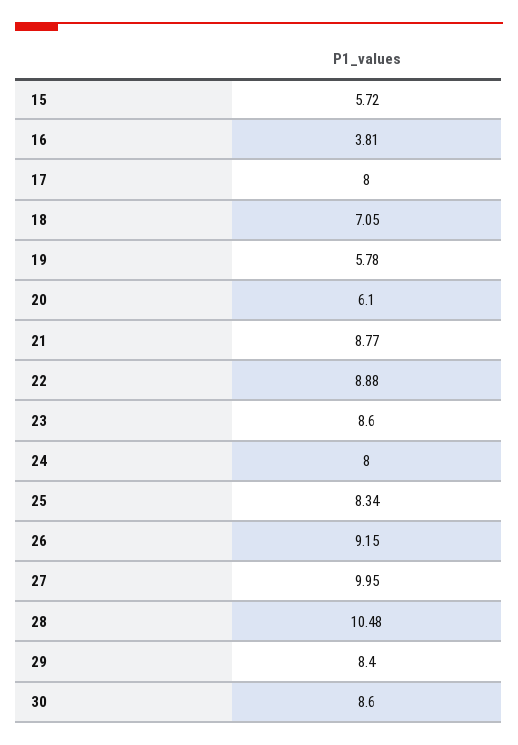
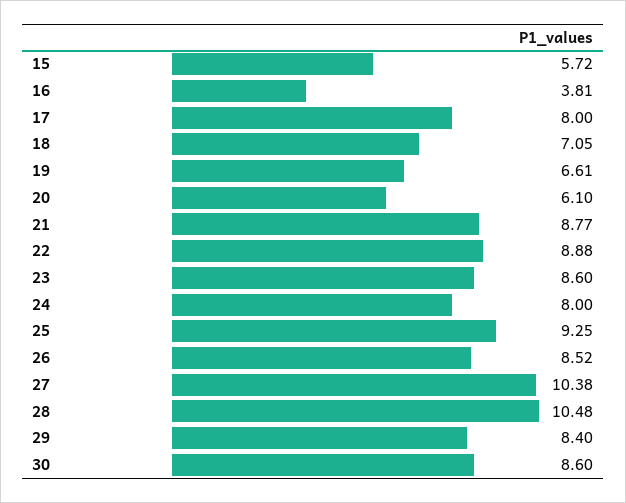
19: 5.78 -> 6.61
25: 8.34 -> 9.25
26: 9.15 -> 8.52
27: 9.95 -> 10.38

